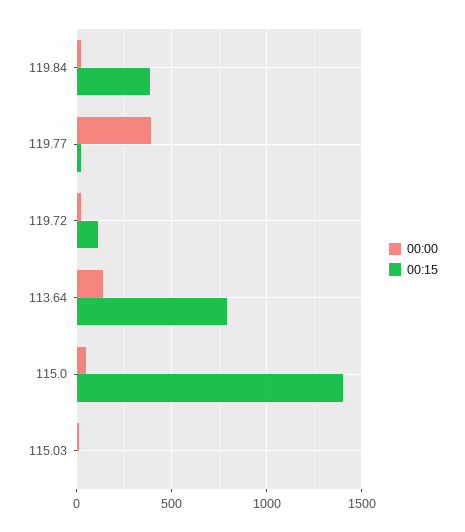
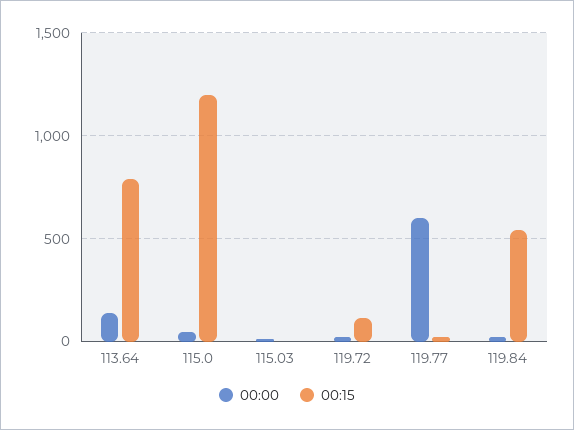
00:15, 119.84: 400 -> 550
00:00, 119.77: 400 -> 600
00:15, 115.0: 1400 -> 1200

